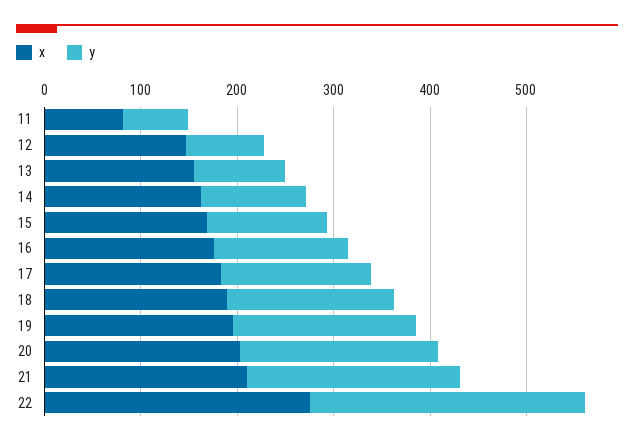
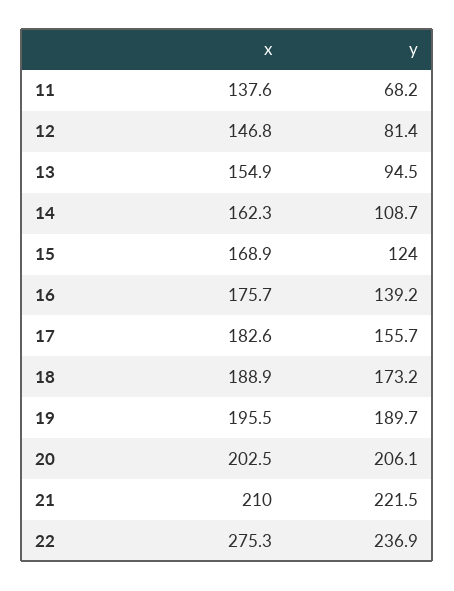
x, 11: 80 -> 137.6
y, 22: 280 -> 236.9

